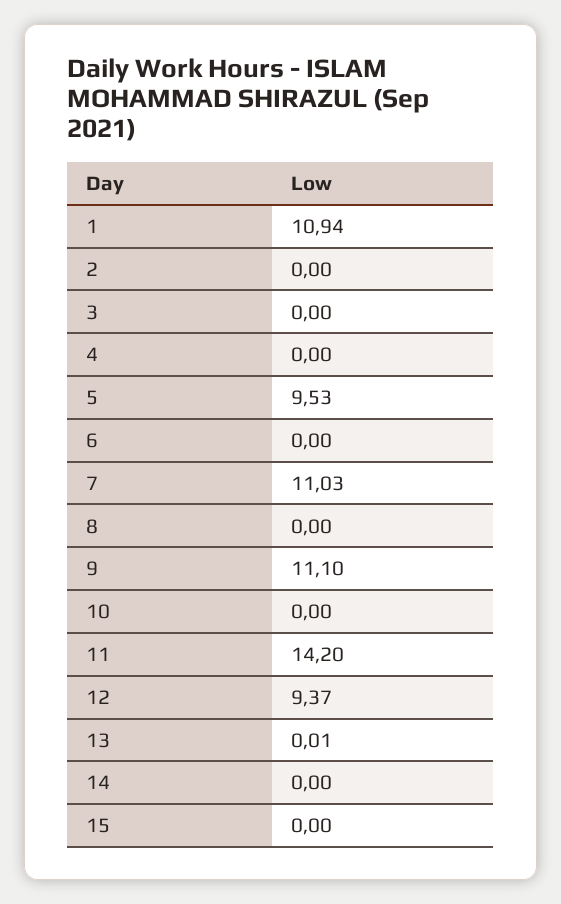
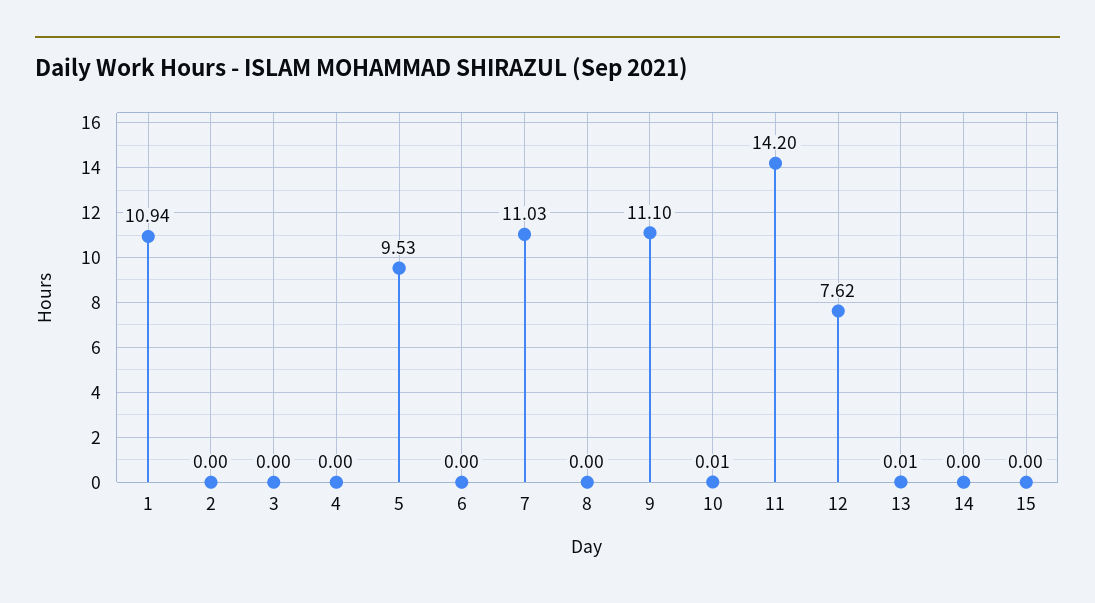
10: 0 -> 0.01
12: 9.37 -> 7.62

